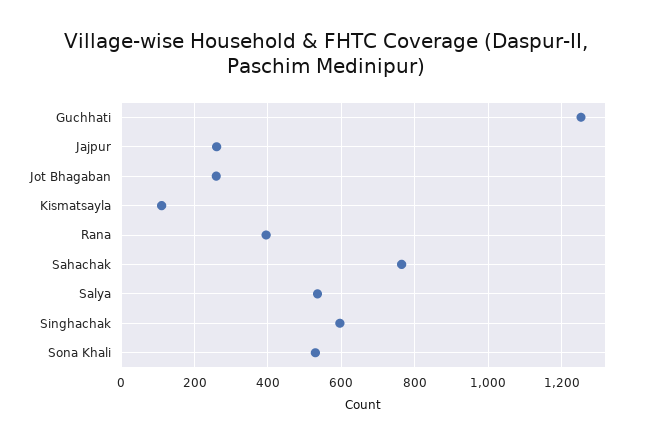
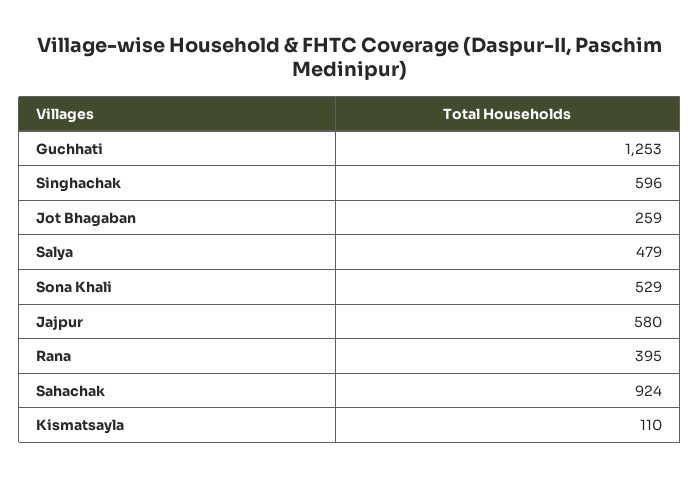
Jajpur: 260 -> 580
Sahachak: 760 -> 924
Salya: 540 -> 479

